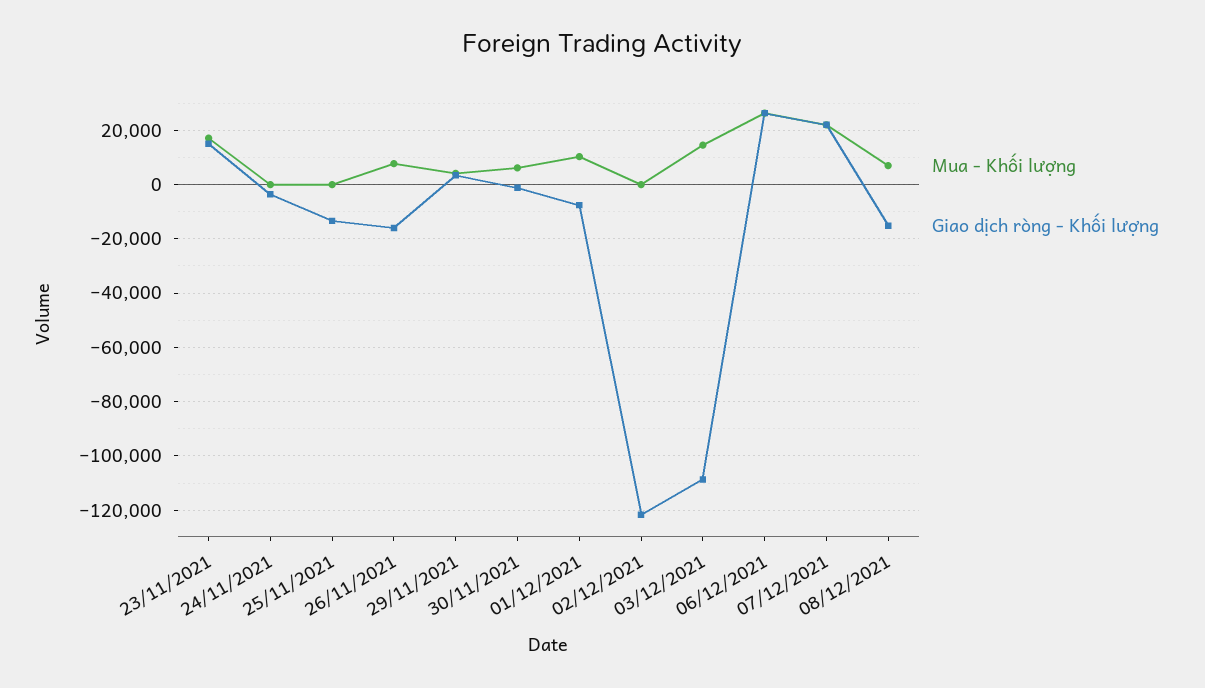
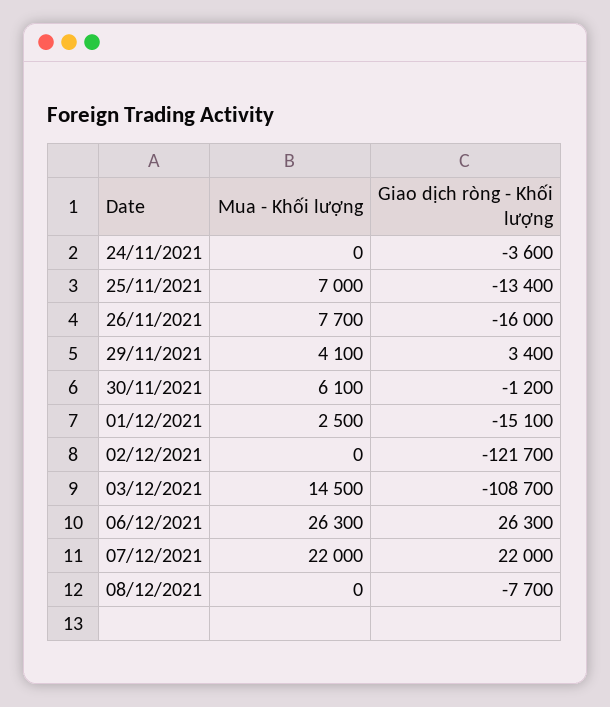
Mua - Khối lượng, 23/11/2021: 17500 -> none
Giao dịch ròng - Khối lượng, 23/11/2021: 15000 -> none
Mua - Khối lượng, 25/11/2021: 0 -> 7000
Mua - Khối lượng, 01/12/2021: 10000 -> 2500
Giao dịch ròng - Khối lượng, 01/12/2021: -7500 -> -15100
Mua - Khối lượng, 08/12/2021: 7500 -> 0
Giao dịch ròng - Khối lượng, 08/12/2021: -15000 -> -7700

